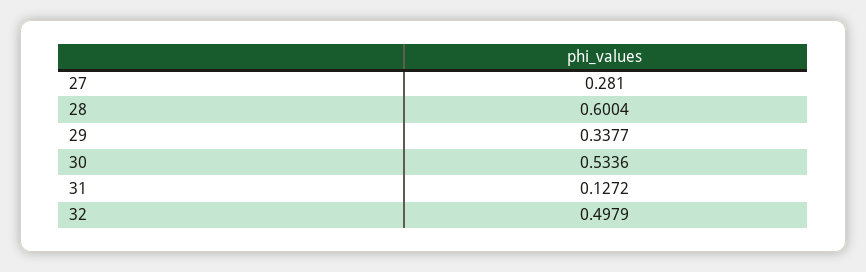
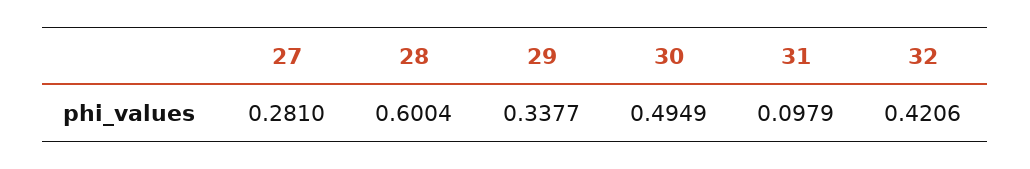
30: 0.5336 -> 0.4949
31: 0.1272 -> 0.0979
32: 0.4979 -> 0.4206

